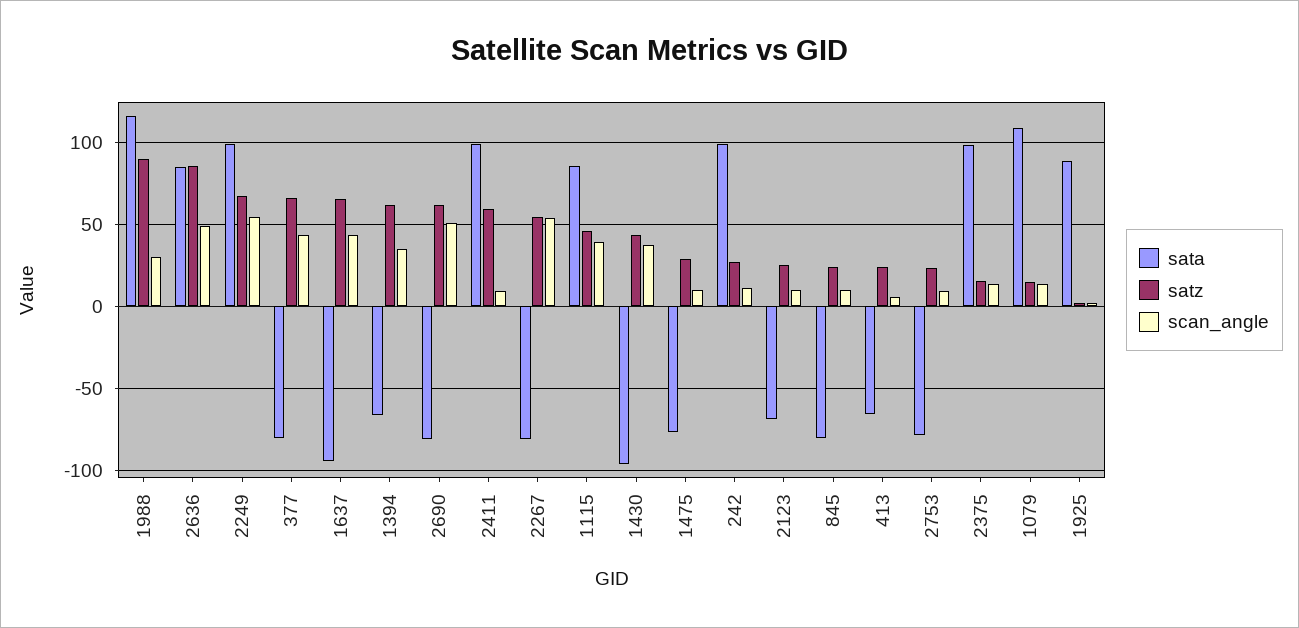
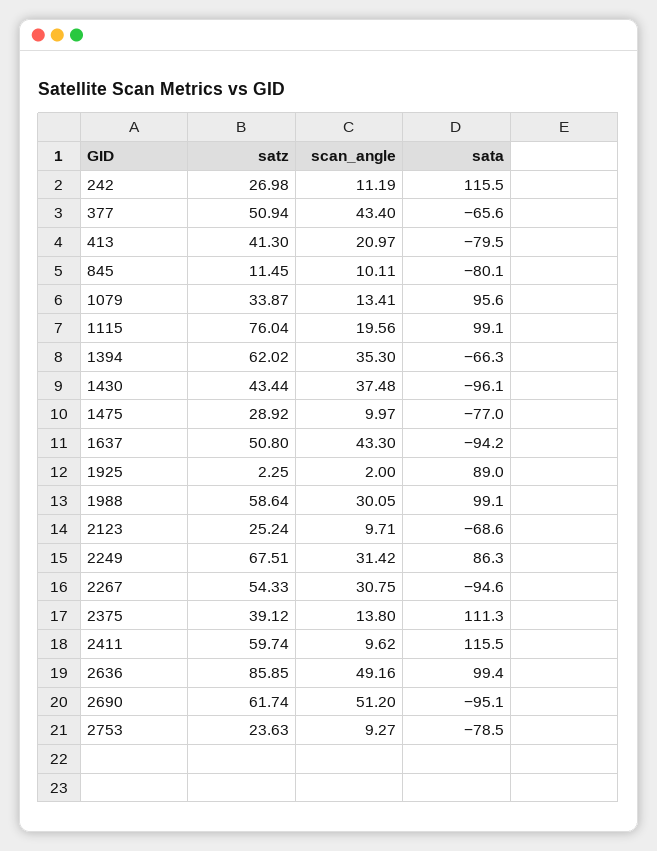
sata, 1988: 115 -> 99.1
satz, 1988: 90 -> 58.64
sata, 2636: 85 -> 99.4
sata, 2249: 100 -> 86.3
scan_angle, 2249: 55 -> 31.42
sata, 377: -80 -> -65.6
satz, 377: 65 -> 50.94
satz, 1637: 65 -> 50.8
sata, 2690: -80 -> -95.1
sata, 2411: 100 -> 115.5
sata, 2267: -80 -> -94.6
scan_angle, 2267: 55 -> 30.75
sata, 1115: 85 -> 99.1
satz, 1115: 45 -> 76.04
scan_angle, 1115: 40 -> 19.56
sata, 242: 100 -> 115.5
satz, 845: 25 -> 11.45
sata, 413: -65 -> -79.5
satz, 413: 25 -> 41.3
scan_angle, 413: 5 -> 20.97
sata, 2375: 100 -> 111.3
satz, 2375: 15 -> 39.12
sata, 1079: 110 -> 95.6
satz, 1079: 15 -> 33.87

